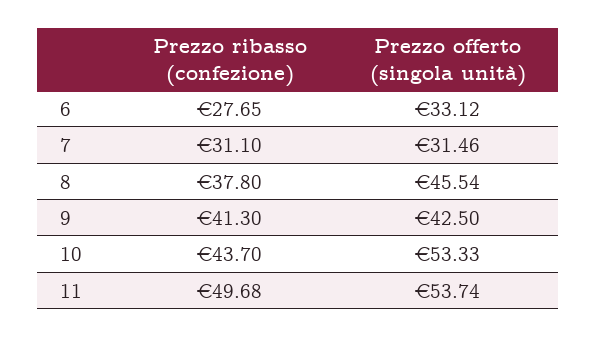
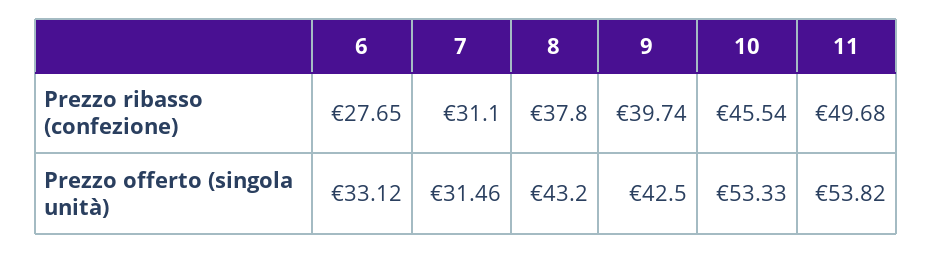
Prezzo offerto (singola unità), 8: 45.54 -> 43.2
Prezzo ribasso (confezione), 9: 41.3 -> 39.74
Prezzo ribasso (confezione), 10: 43.7 -> 45.54
Prezzo offerto (singola unità), 11: 53.74 -> 53.82

